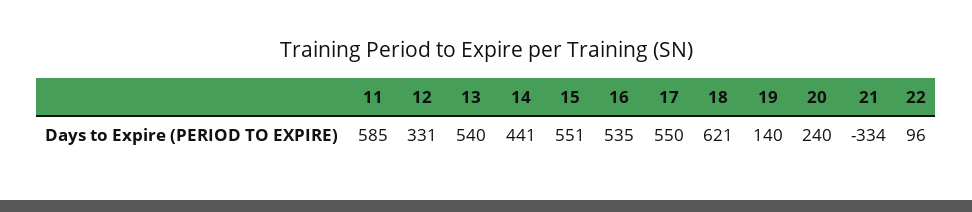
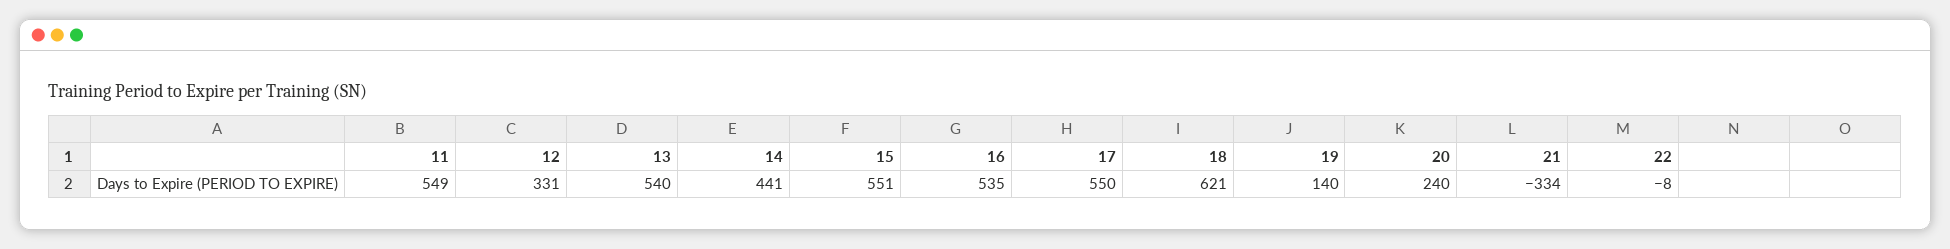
11: 585 -> 549
22: 96 -> -8

